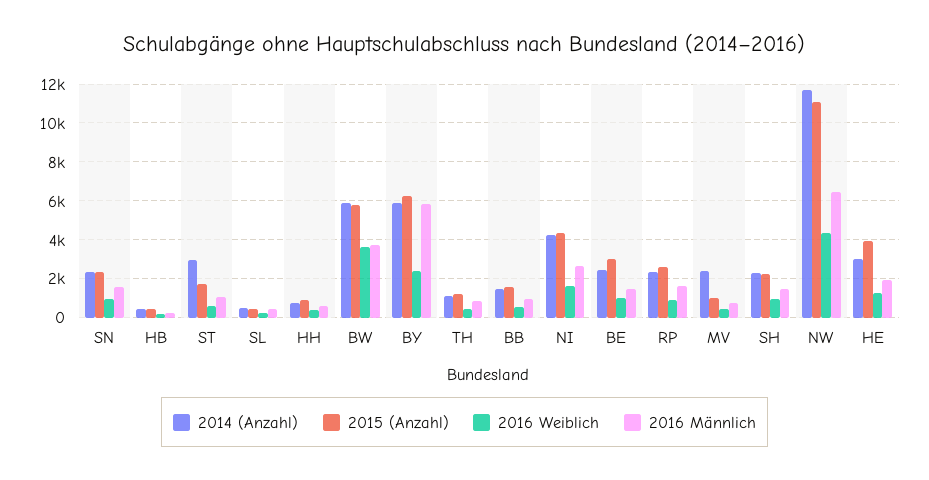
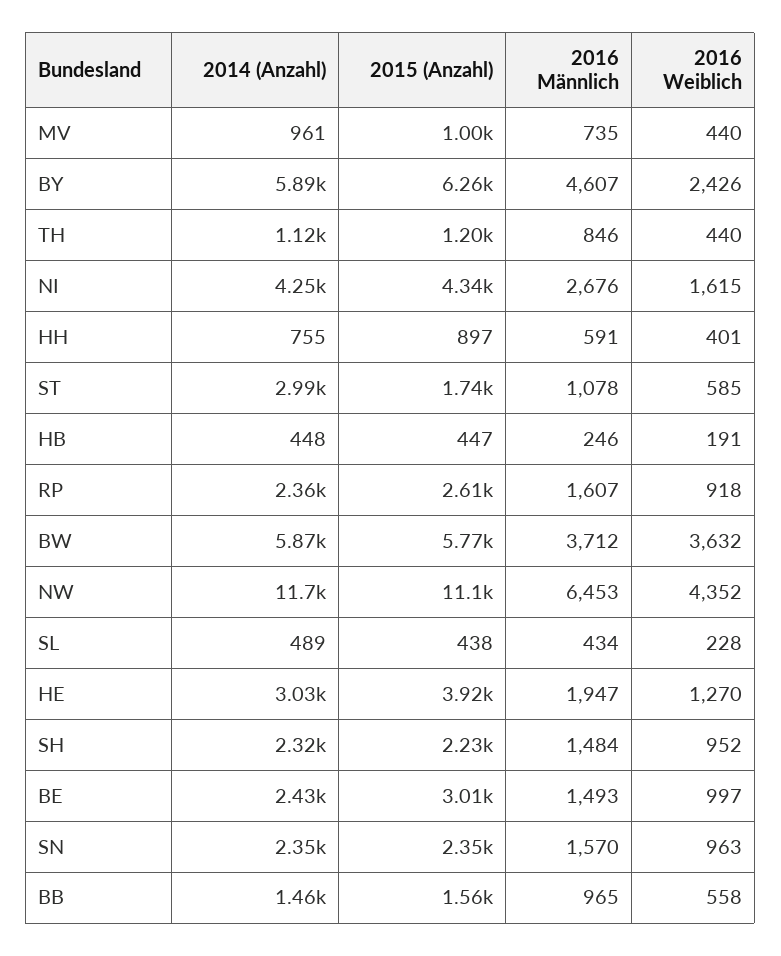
2016 Männlich, BY: 6000 -> 4607
2014 (Anzahl), MV: 2500 -> 961

